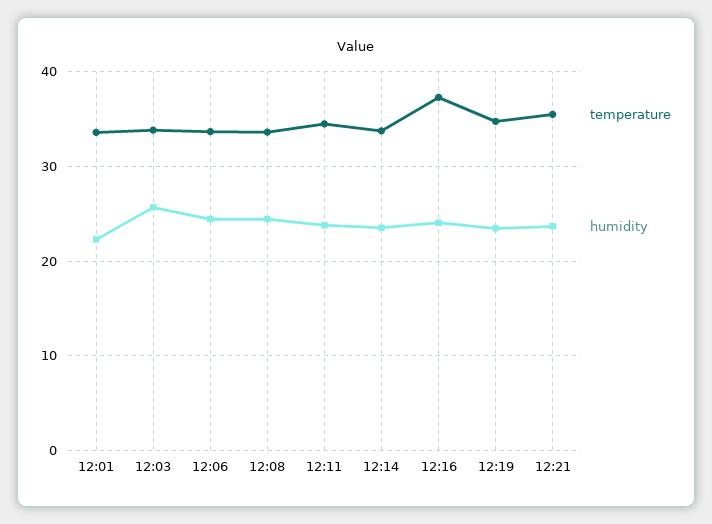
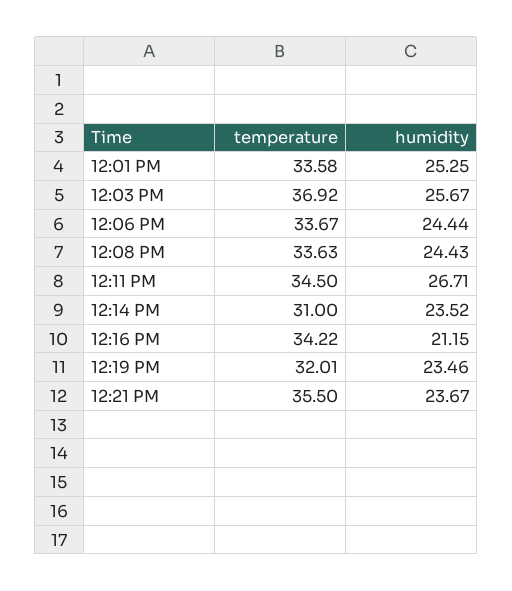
humidity, 12:01: 22 -> 25.25
temperature, 12:03: 34 -> 36.92
humidity, 12:11: 24 -> 26.71
temperature, 12:14: 34 -> 31
temperature, 12:16: 37 -> 34.22
humidity, 12:16: 24 -> 21.15
temperature, 12:19: 35 -> 32.01

